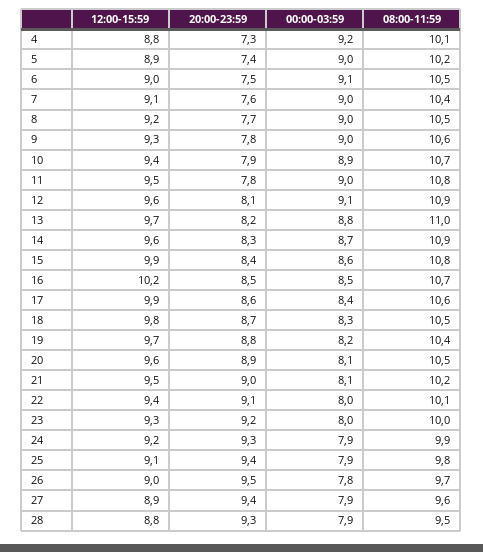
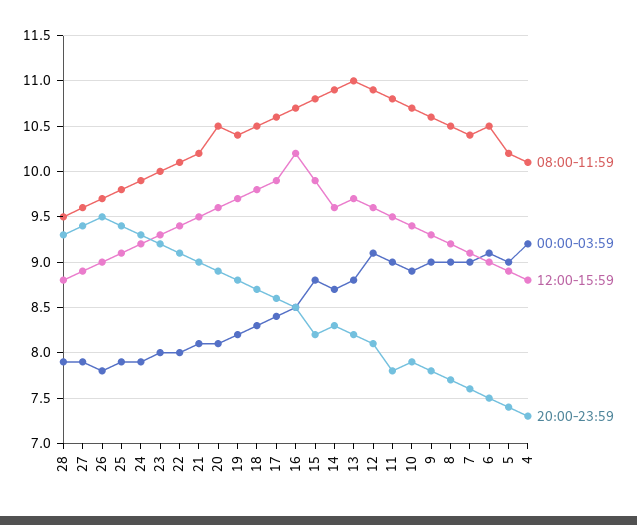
20:00-23:59, 15: 8.4 -> 8.2
00:00-03:59, 15: 8.6 -> 8.8

